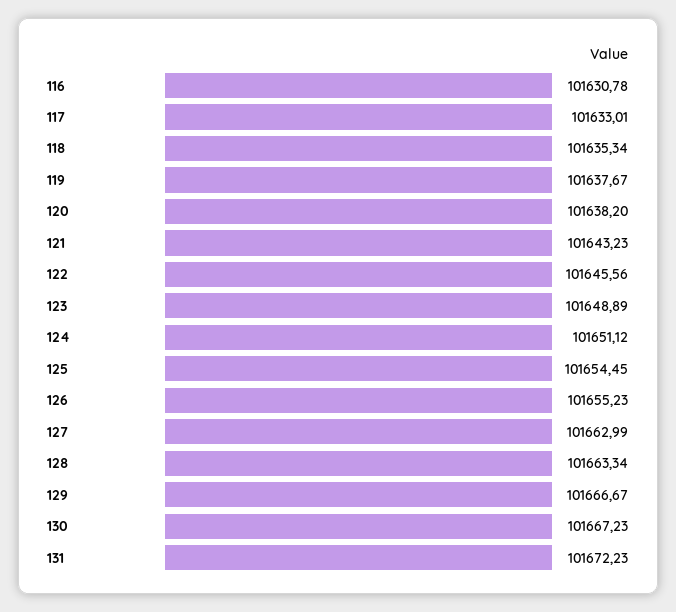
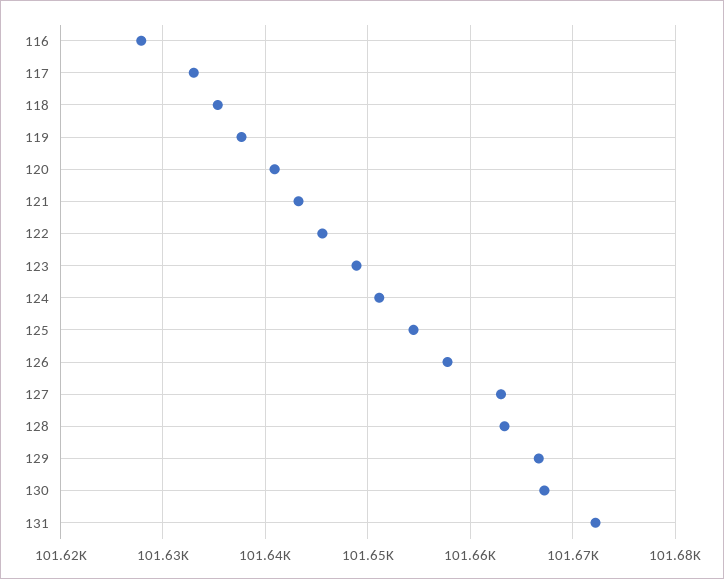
116: 101630.78 -> 101628
120: 101638.2 -> 101641
126: 101655.23 -> 101658

